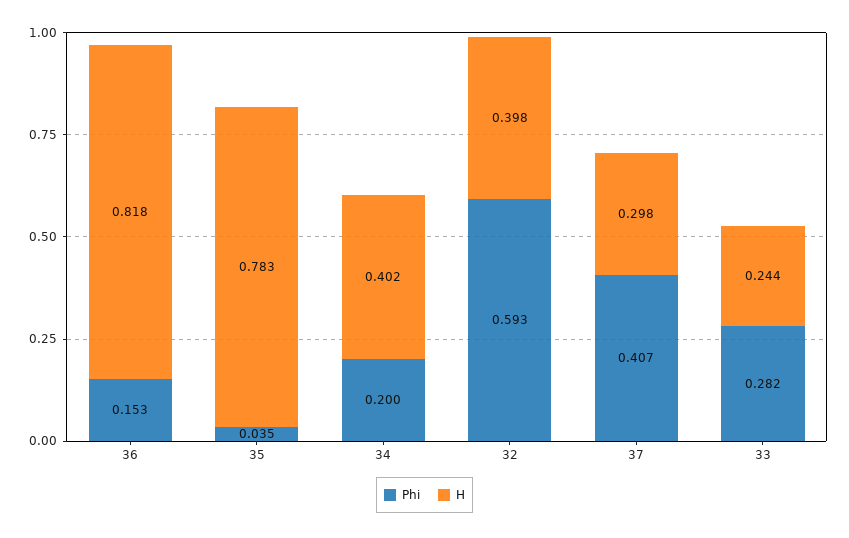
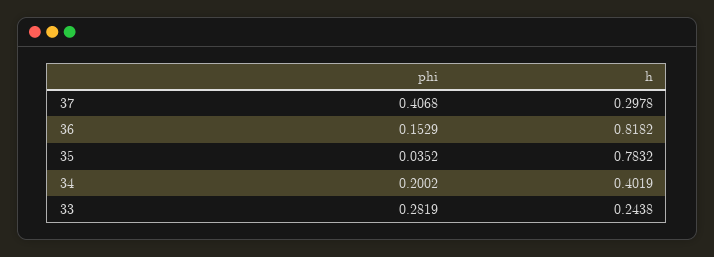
Phi, 32: 0.593 -> none
H, 32: 0.398 -> none

